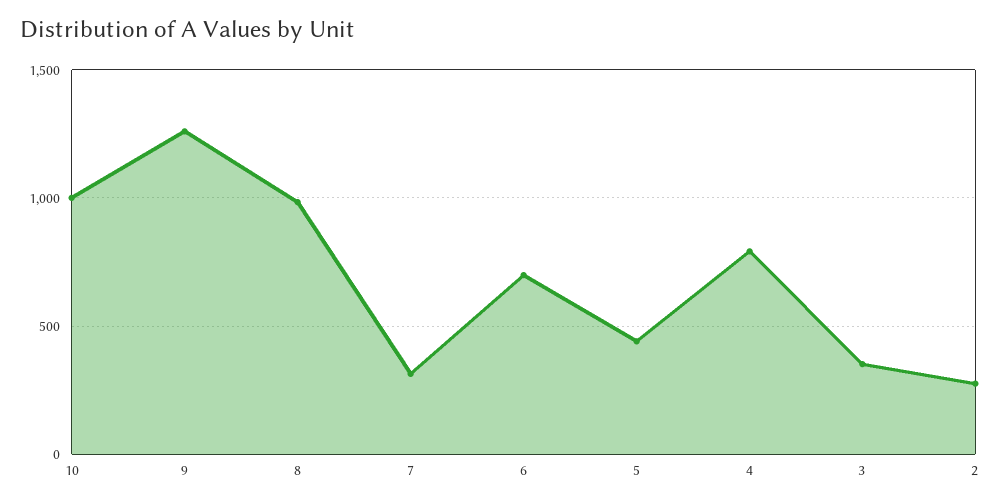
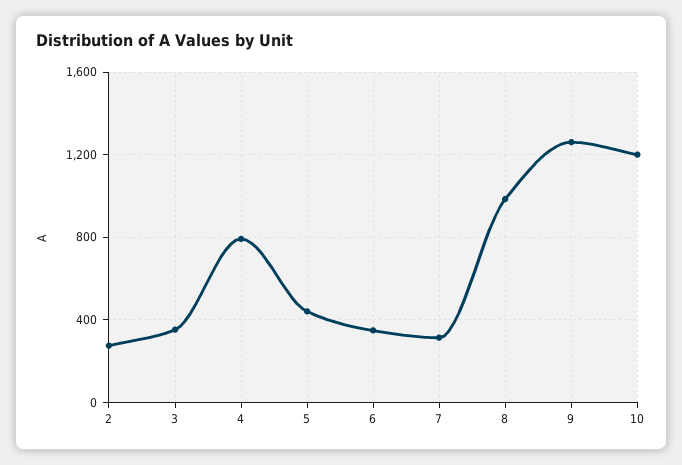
10: 1000 -> 1200
6: 700 -> 350

